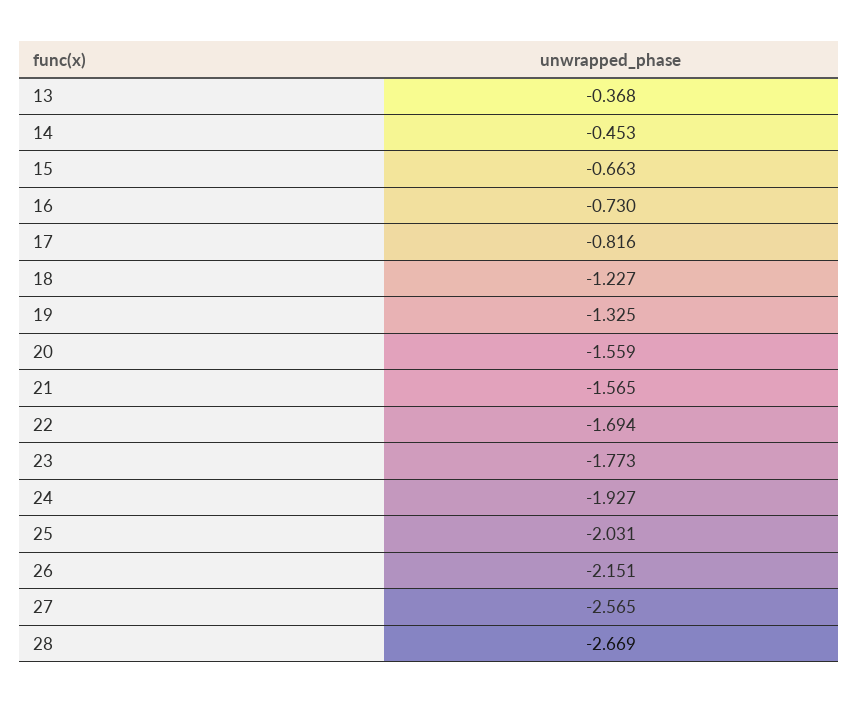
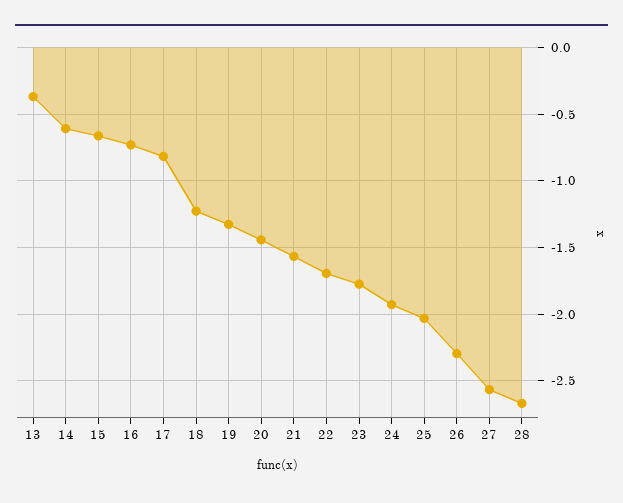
14: -0.453 -> -0.6
20: -1.559 -> -1.45
26: -2.151 -> -2.3

